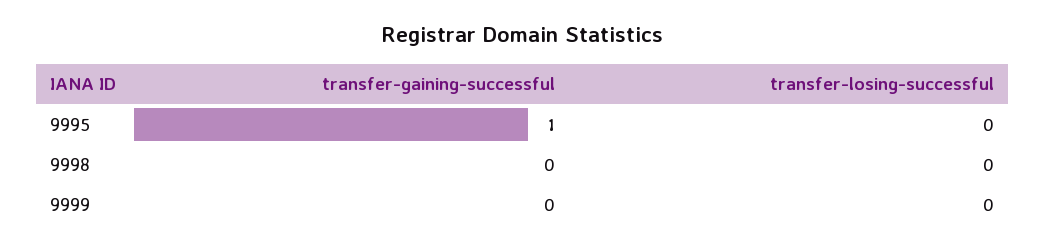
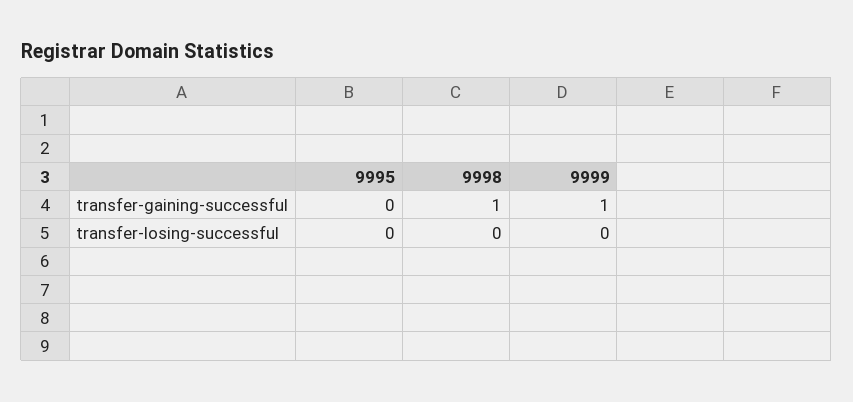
transfer-gaining-successful, 9995: 1 -> 0
transfer-gaining-successful, 9998: 0 -> 1
transfer-gaining-successful, 9999: 0 -> 1

